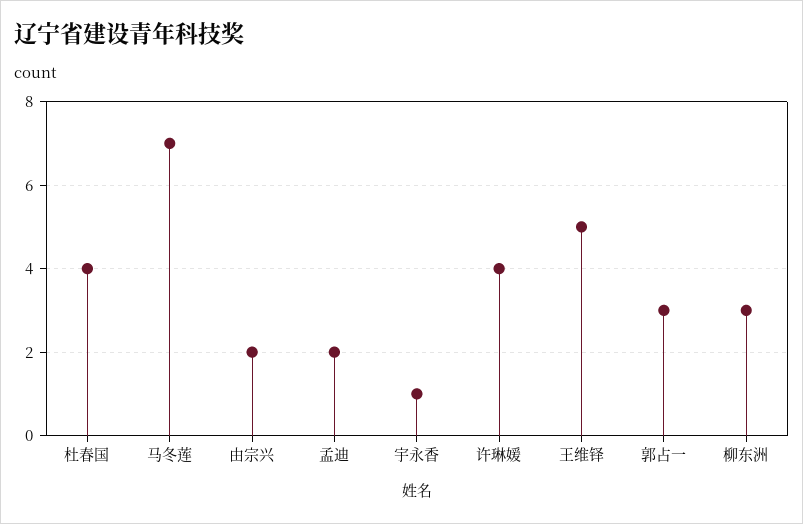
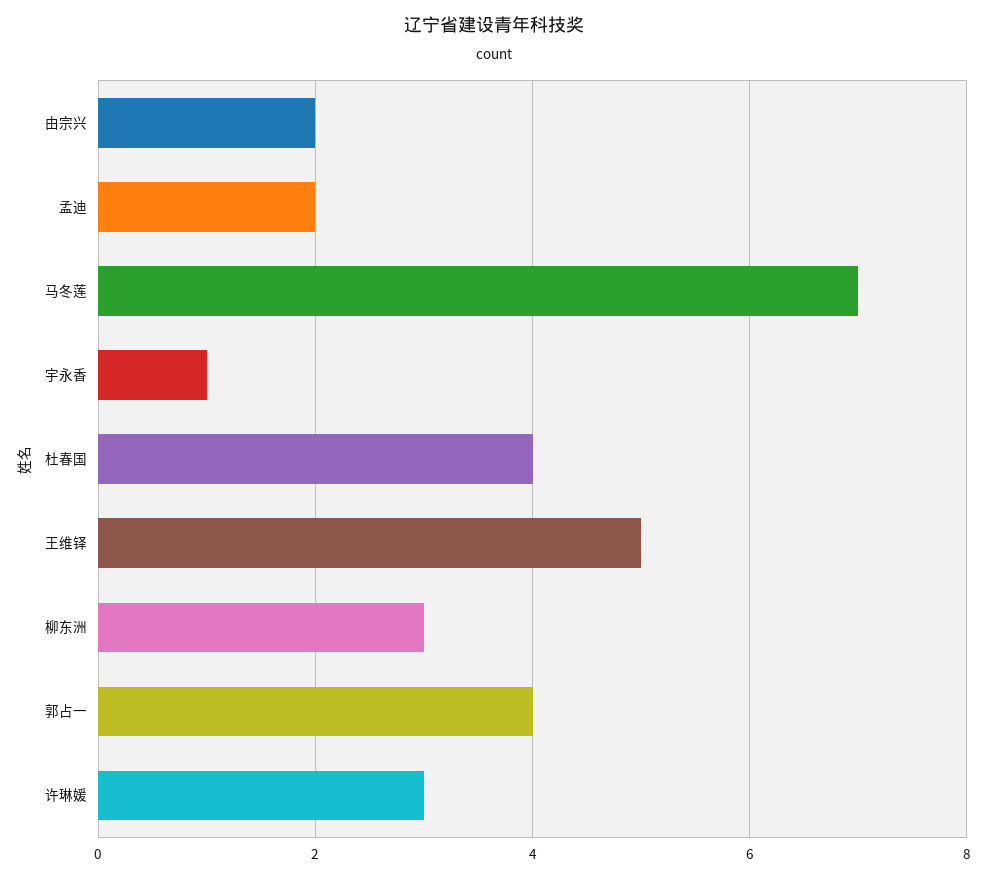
许琳媛: 4 -> 3
郭占一: 3 -> 4

